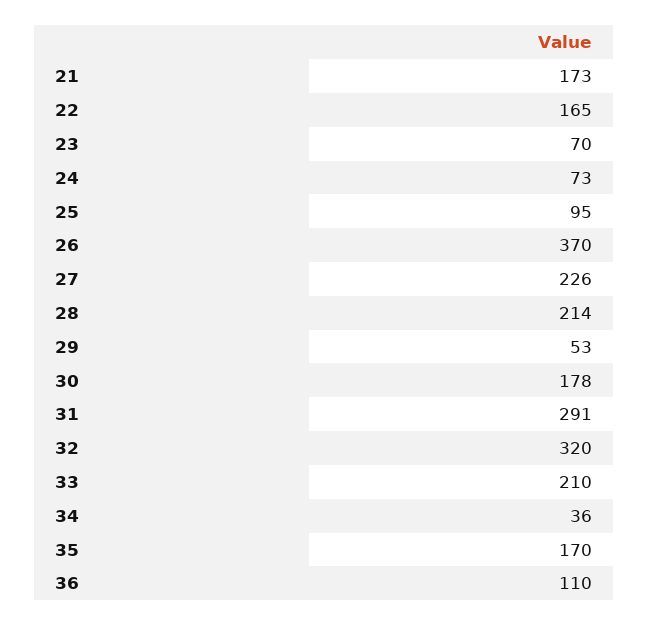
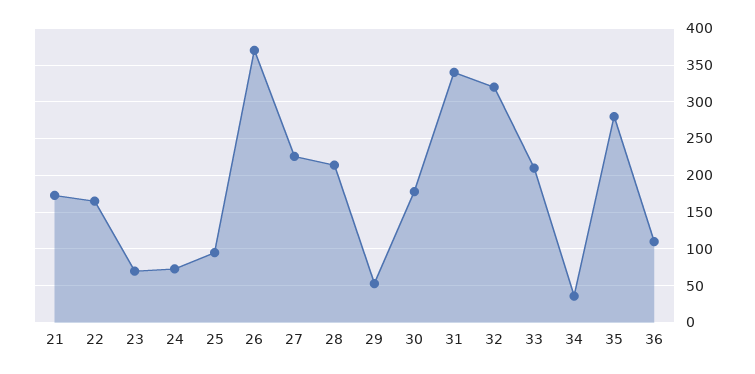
31: 291 -> 340
35: 170 -> 280

